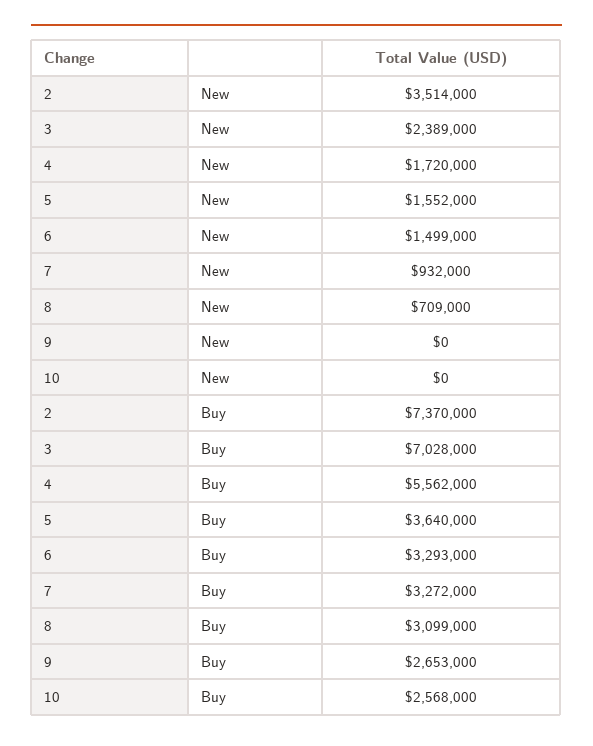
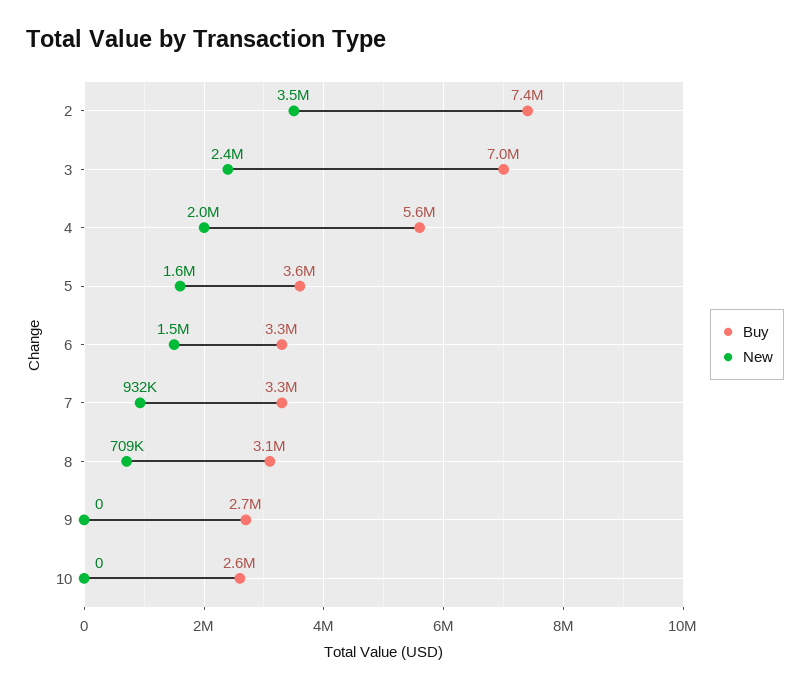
New, 4: 1720000 -> 2000000

